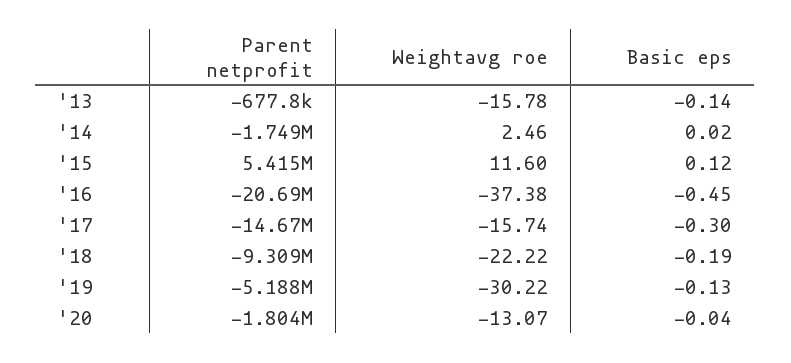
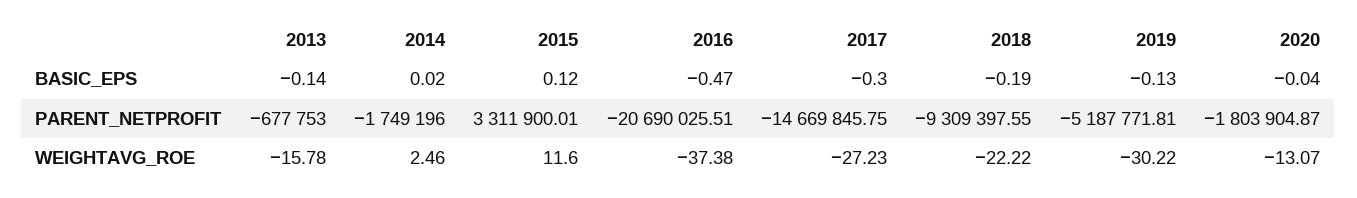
Parent netprofit, '15: 5415000 -> 3311900.01
Basic eps, '16: -0.45 -> -0.47
Weightavg roe, '17: -15.74 -> -27.23

